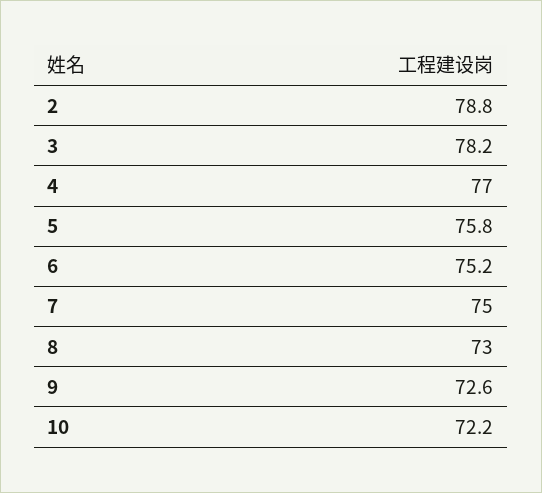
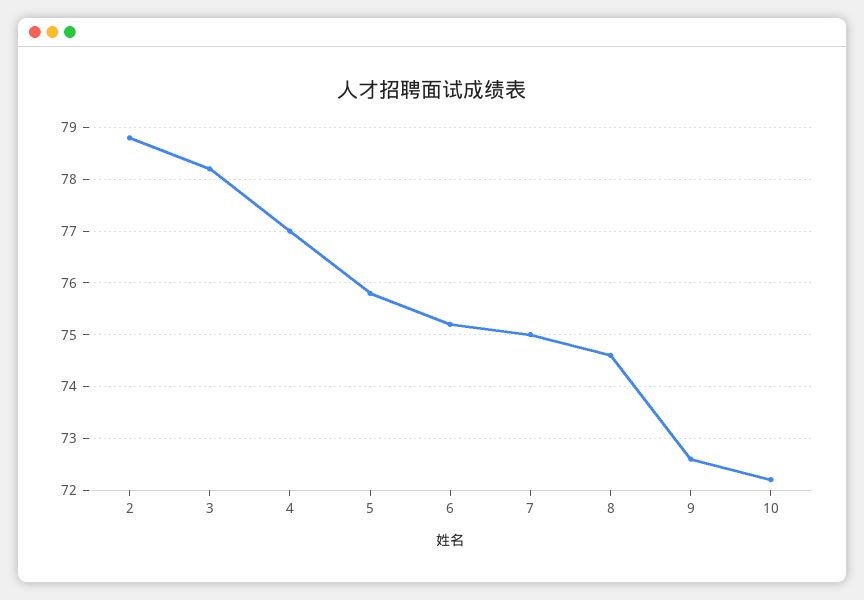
8: 73 -> 74.5

